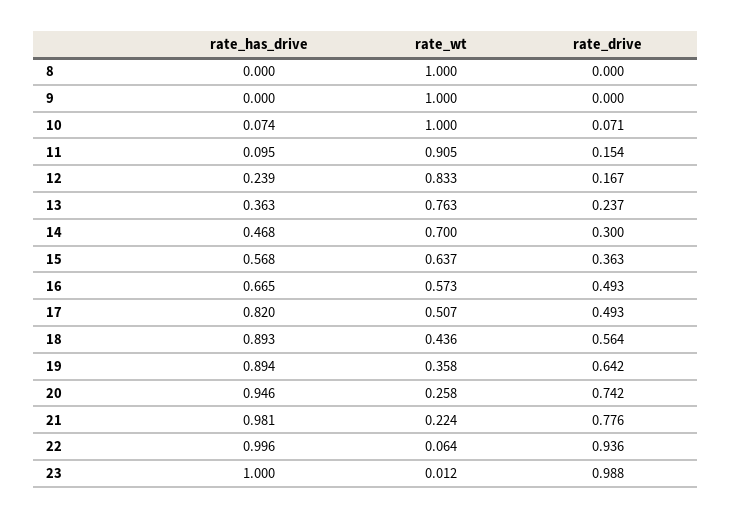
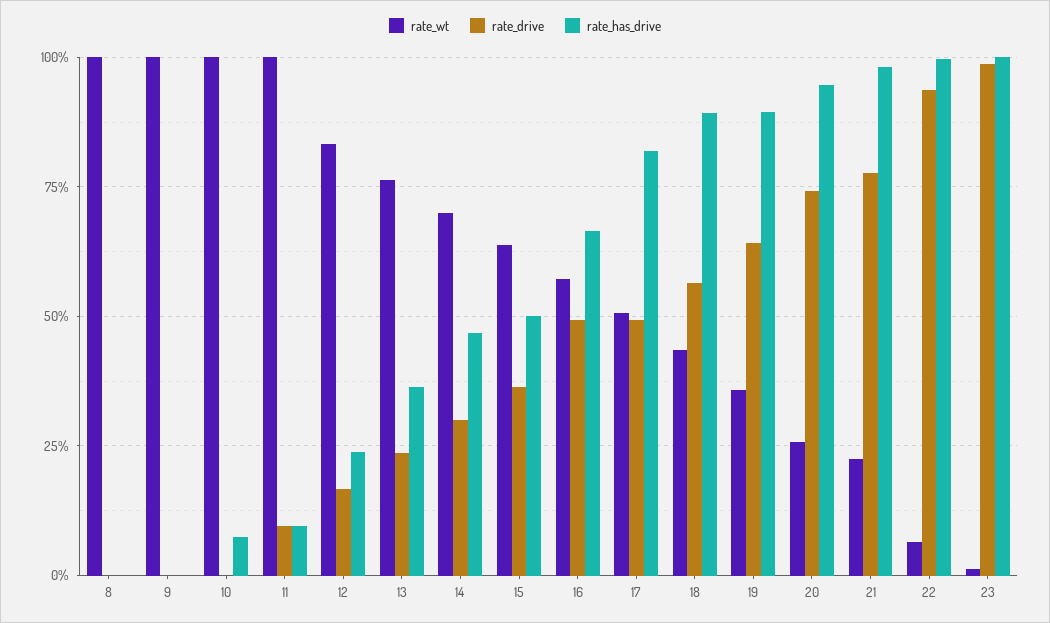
rate_drive, 10: 0.071 -> 0
rate_wt, 11: 0.905 -> 1
rate_drive, 11: 0.154 -> 0.1
rate_has_drive, 15: 0.568 -> 0.5

